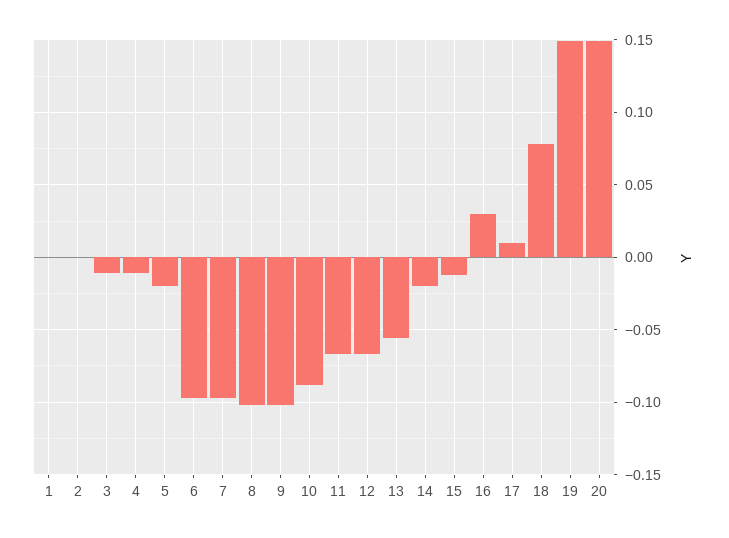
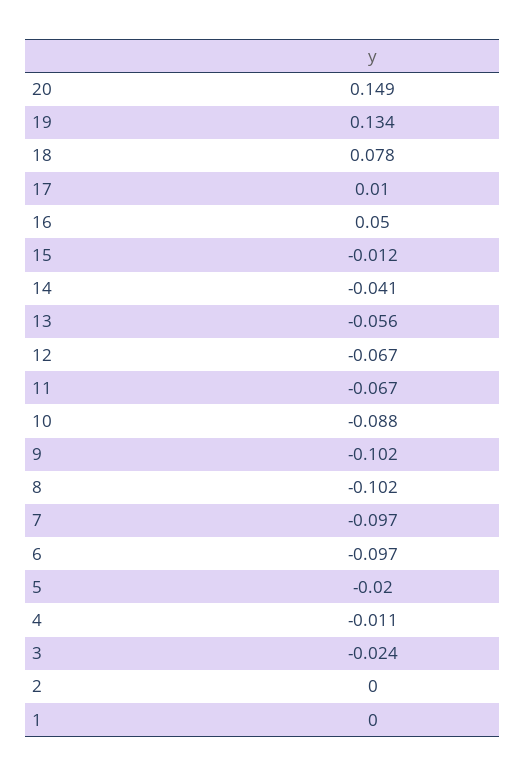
3: -0.01 -> -0.024
14: -0.02 -> -0.041
16: 0.03 -> 0.05
19: 0.15 -> 0.134

